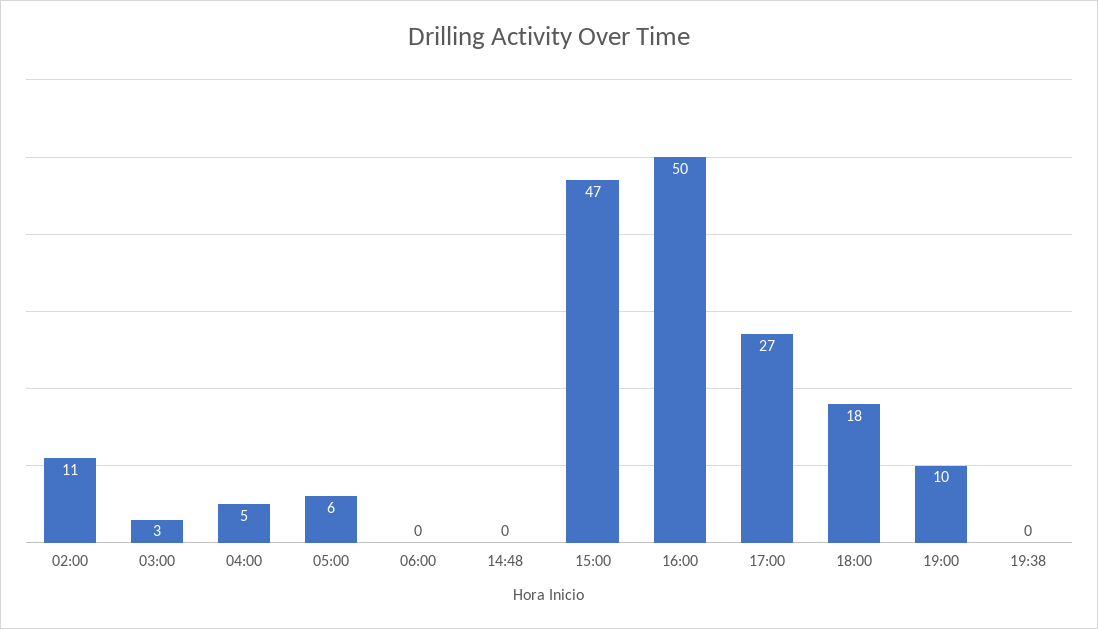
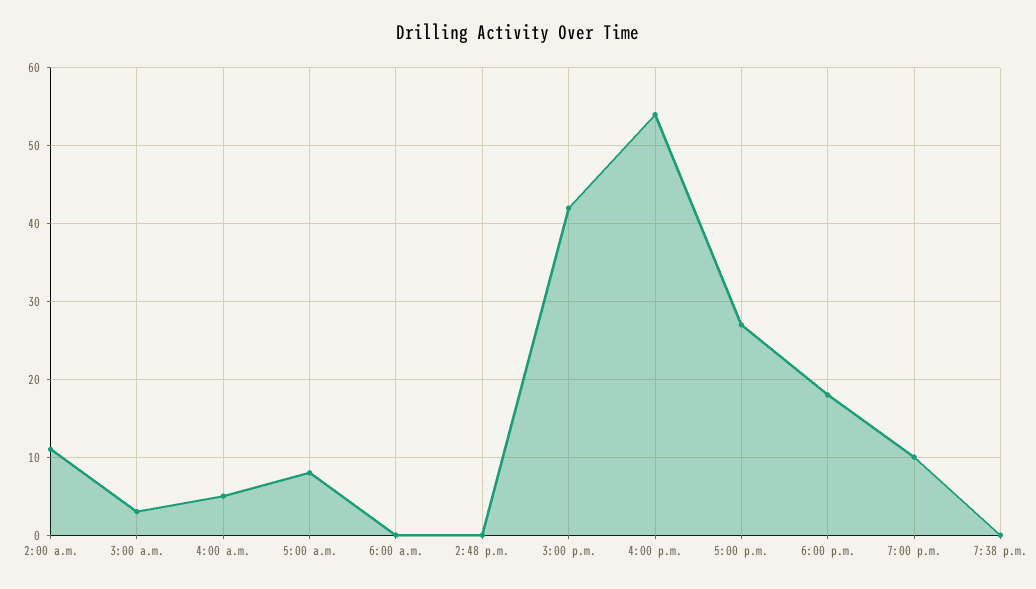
05:00: 6 -> 8
15:00: 47 -> 42
16:00: 50 -> 54

